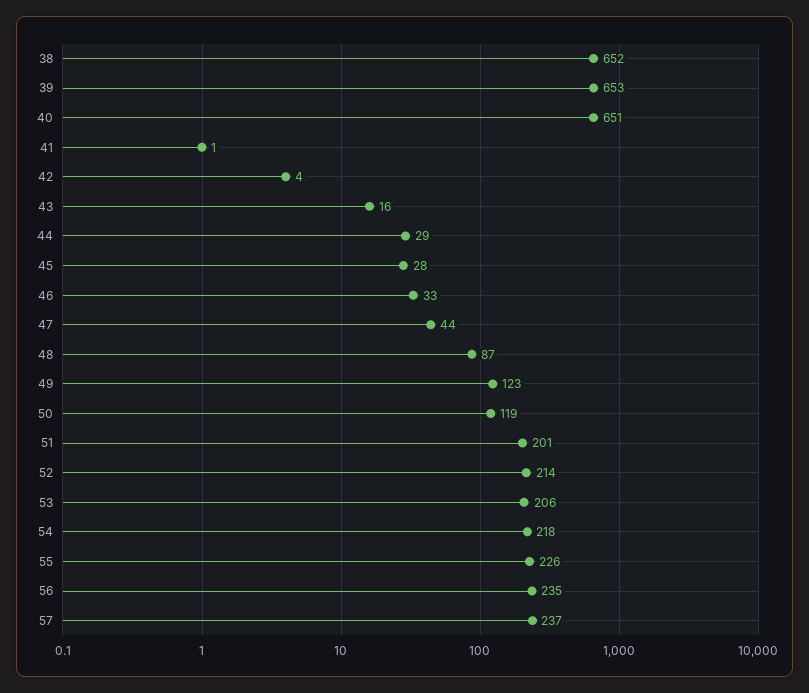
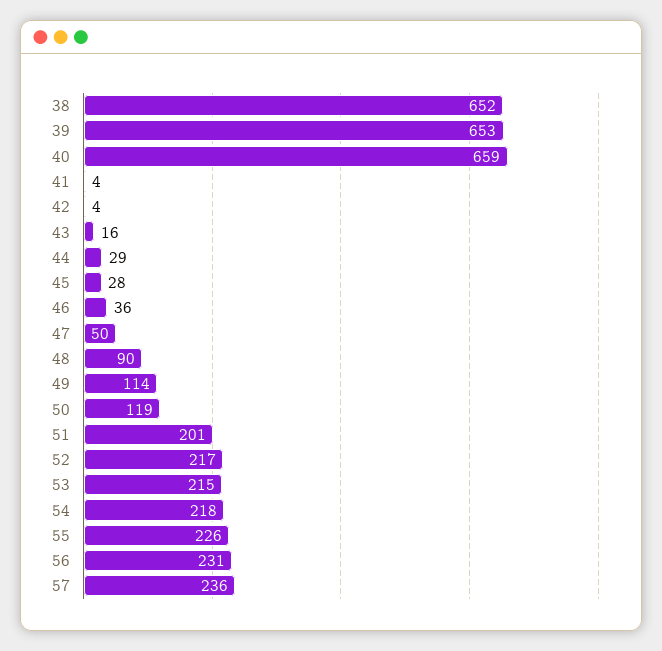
40: 651 -> 659
41: 1 -> 4
46: 33 -> 36
47: 44 -> 50
48: 87 -> 90
49: 123 -> 114
52: 214 -> 217
53: 206 -> 215
56: 235 -> 231
57: 237 -> 236

